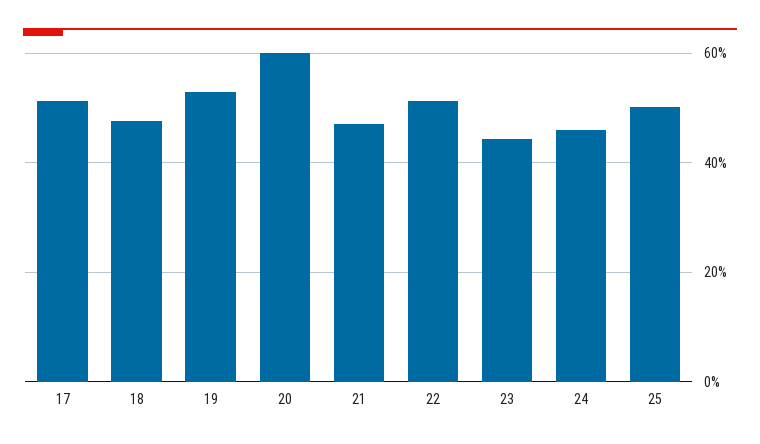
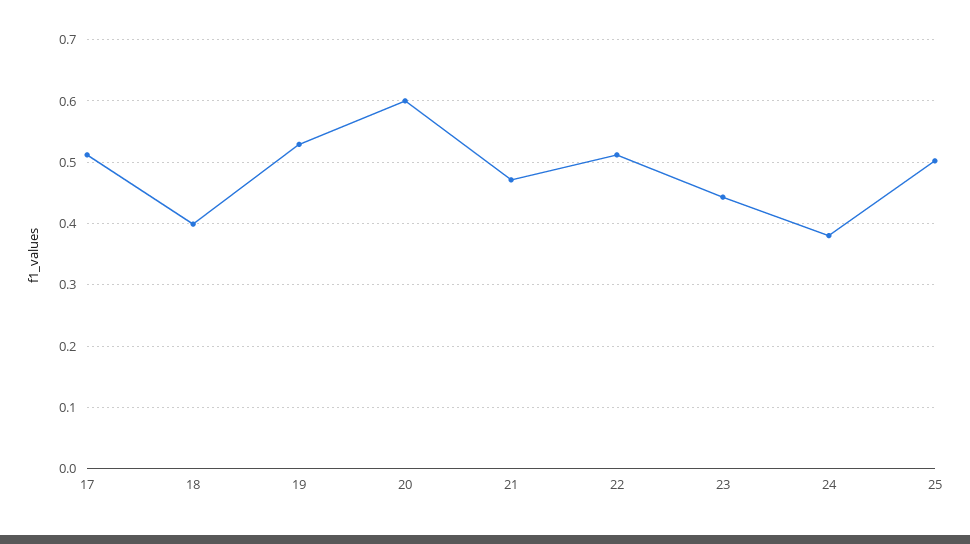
18: 0.48 -> 0.4
24: 0.46 -> 0.38

